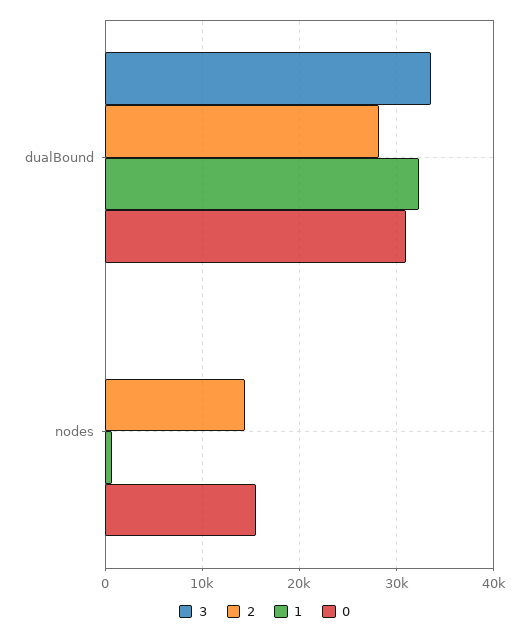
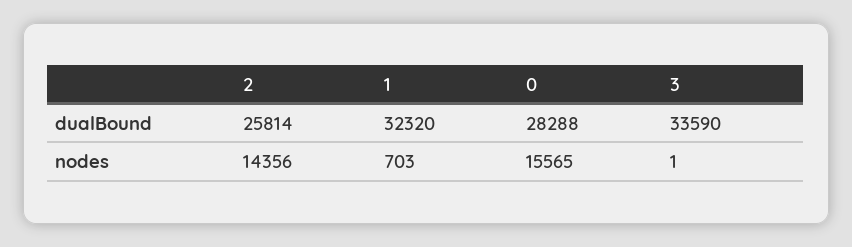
2, dualBound: 28000 -> 25814
0, dualBound: 31000 -> 28288

